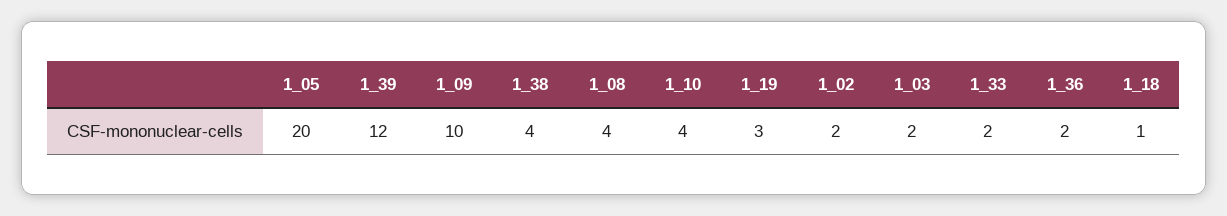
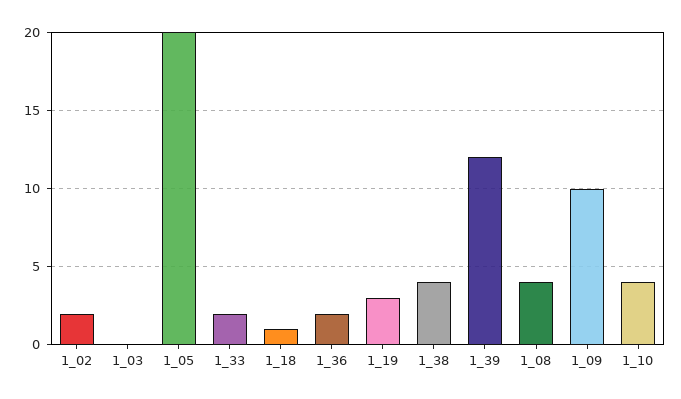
1_03: 2 -> 0

